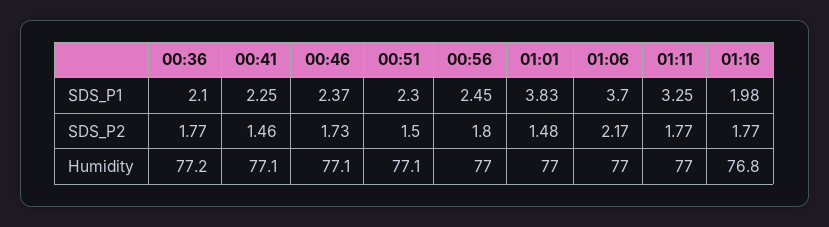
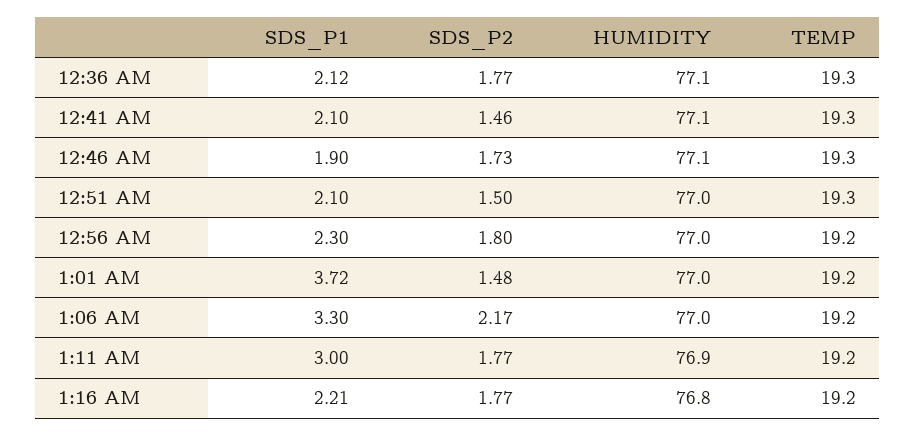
00:36, SDS_P1: 2.1 -> 2.12
00:41, SDS_P1: 2.25 -> 2.1
00:46, SDS_P1: 2.37 -> 1.9
00:51, SDS_P1: 2.3 -> 2.1
00:56, SDS_P1: 2.45 -> 2.3
01:01, SDS_P1: 3.83 -> 3.72
01:06, SDS_P1: 3.7 -> 3.3
01:11, SDS_P1: 3.25 -> 3
01:16, SDS_P1: 1.98 -> 2.21
00:36, Humidity: 77.2 -> 77.1
00:51, Humidity: 77.1 -> 77
01:11, Humidity: 77 -> 76.9
00:36, TEMP: none -> 19.3
00:41, TEMP: none -> 19.3
00:46, TEMP: none -> 19.3
00:51, TEMP: none -> 19.3
00:56, TEMP: none -> 19.2
01:01, TEMP: none -> 19.2
01:06, TEMP: none -> 19.2
01:11, TEMP: none -> 19.2
01:16, TEMP: none -> 19.2

